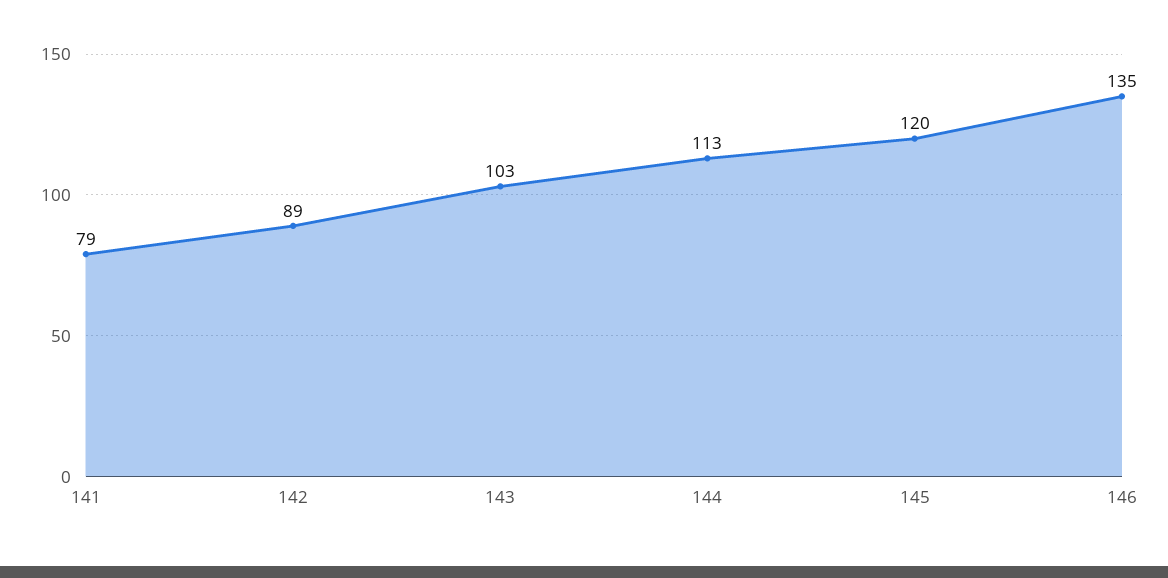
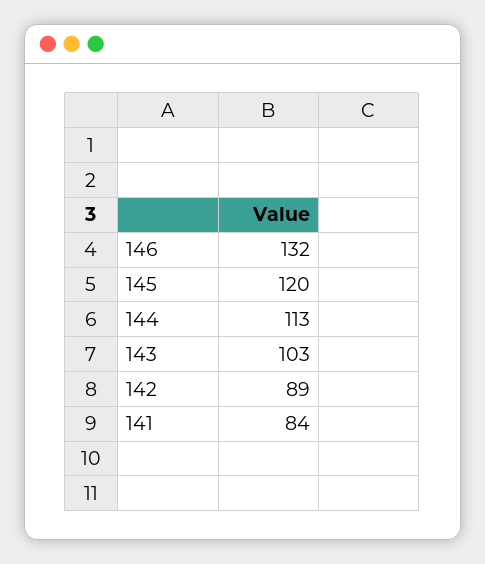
141: 79 -> 84
146: 135 -> 132

